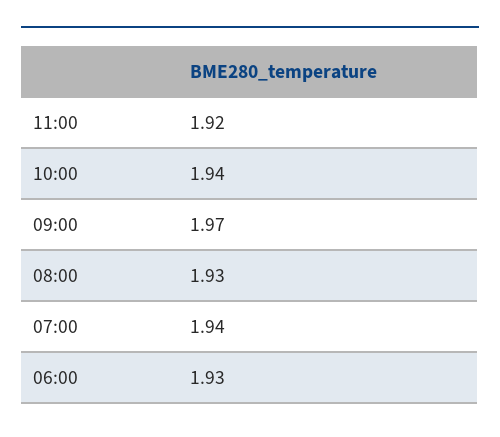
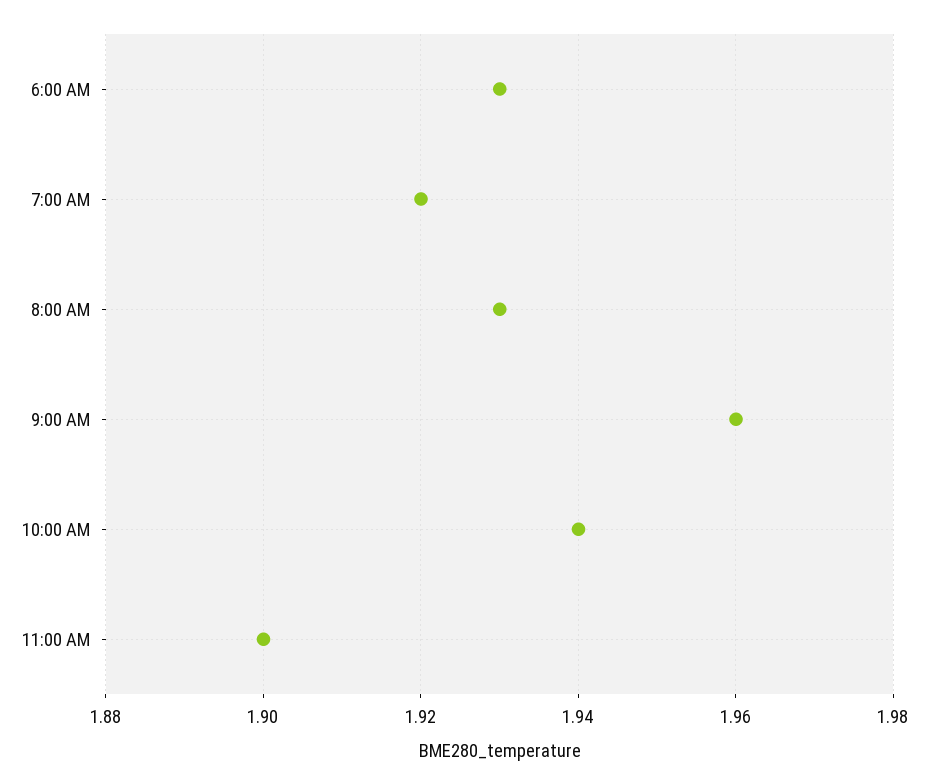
11:00: 1.92 -> 1.9
09:00: 1.97 -> 1.96
07:00: 1.94 -> 1.92

